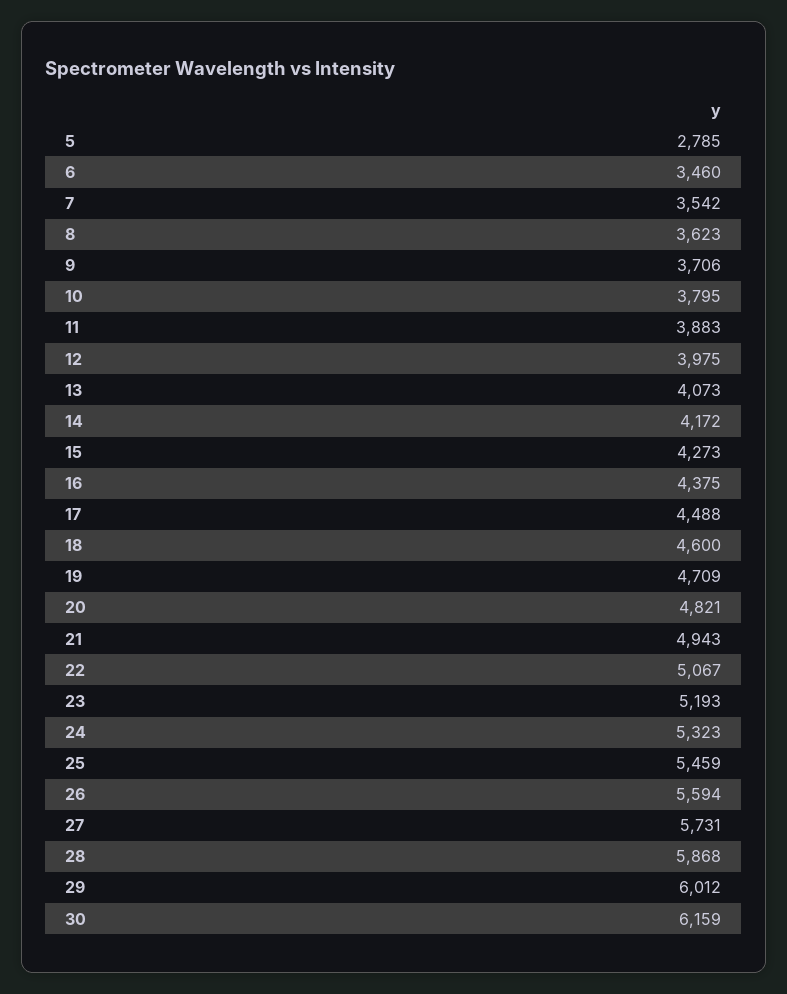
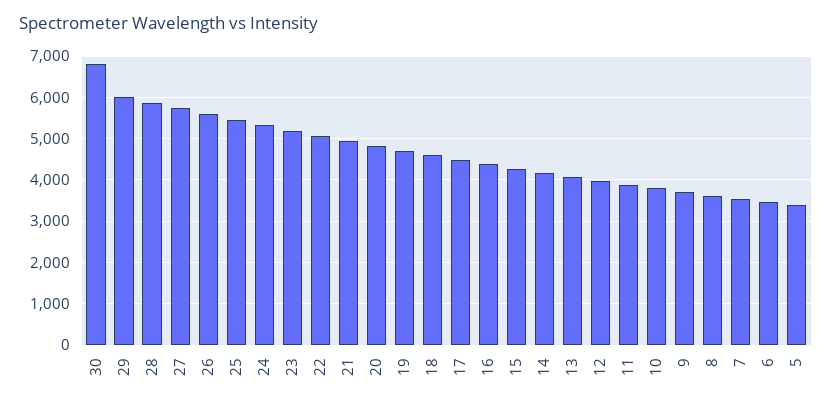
5: 2785 -> 3400
30: 6159 -> 6800

